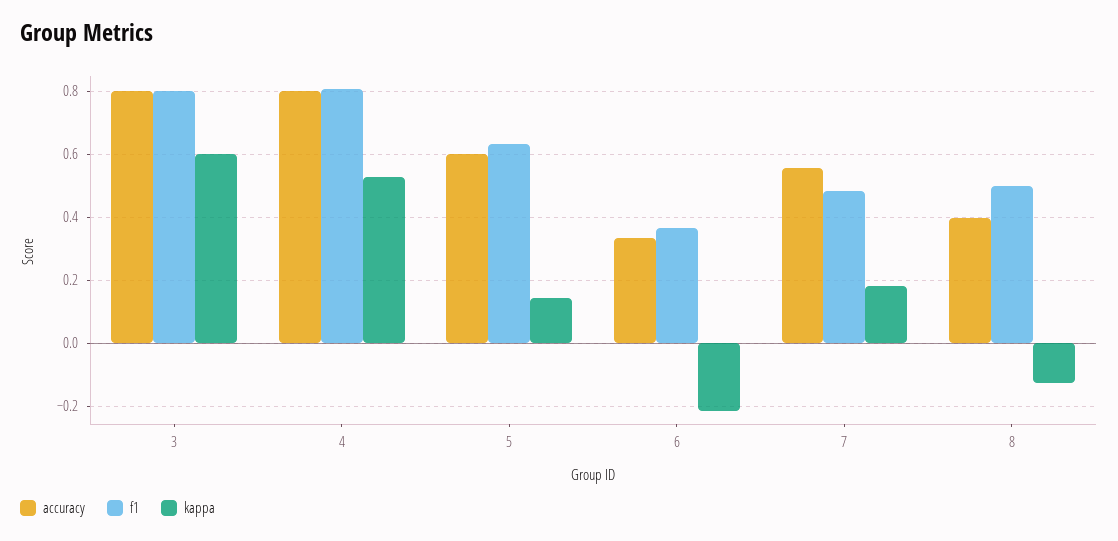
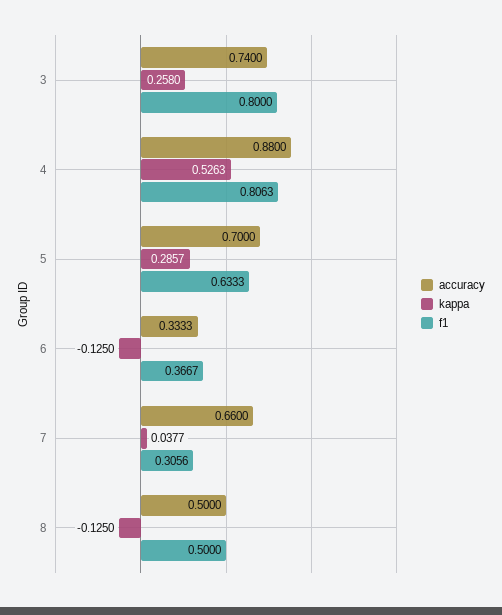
accuracy, 3: 0.8 -> 0.74
kappa, 3: 0.6 -> 0.258
accuracy, 4: 0.8 -> 0.88
accuracy, 5: 0.6 -> 0.7
kappa, 5: 0.14 -> 0.2857
kappa, 6: -0.22 -> -0.125
accuracy, 7: 0.56 -> 0.66
f1, 7: 0.48 -> 0.3056
kappa, 7: 0.18 -> 0.0377
accuracy, 8: 0.4 -> 0.5

